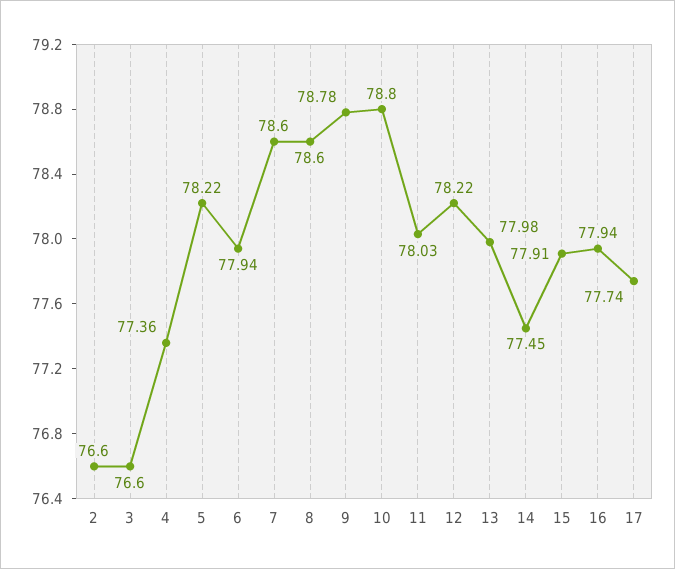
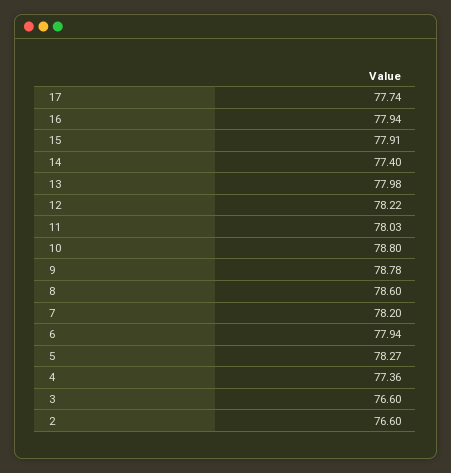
5: 78.22 -> 78.27
7: 78.6 -> 78.2
14: 77.45 -> 77.4

